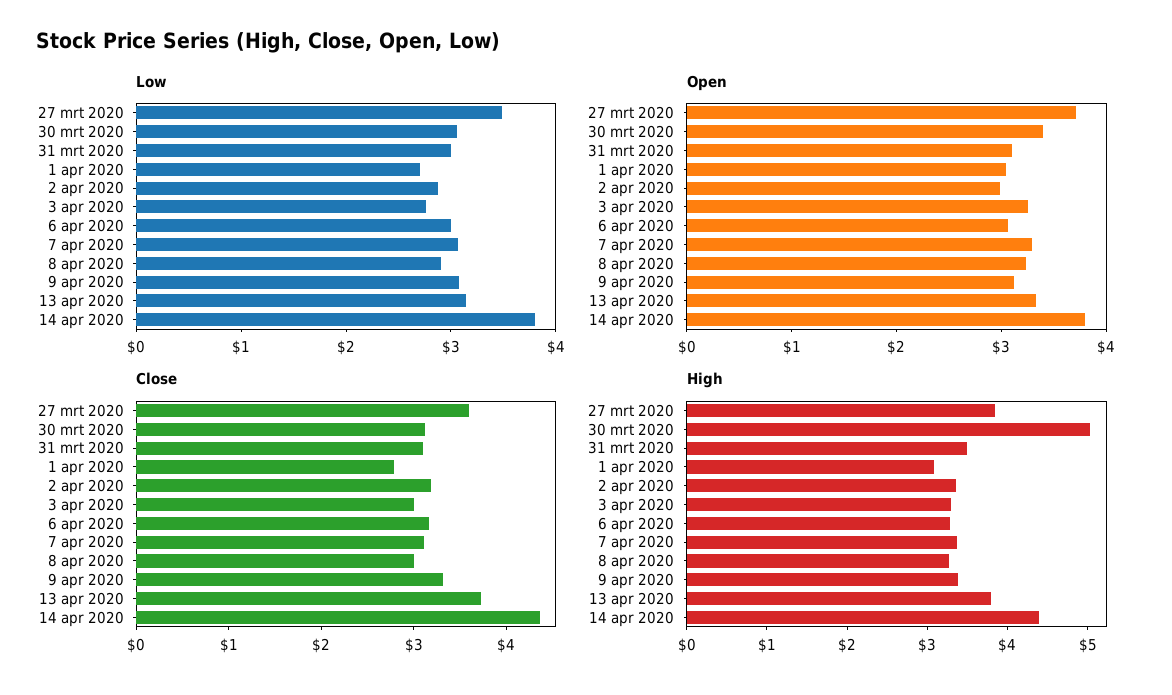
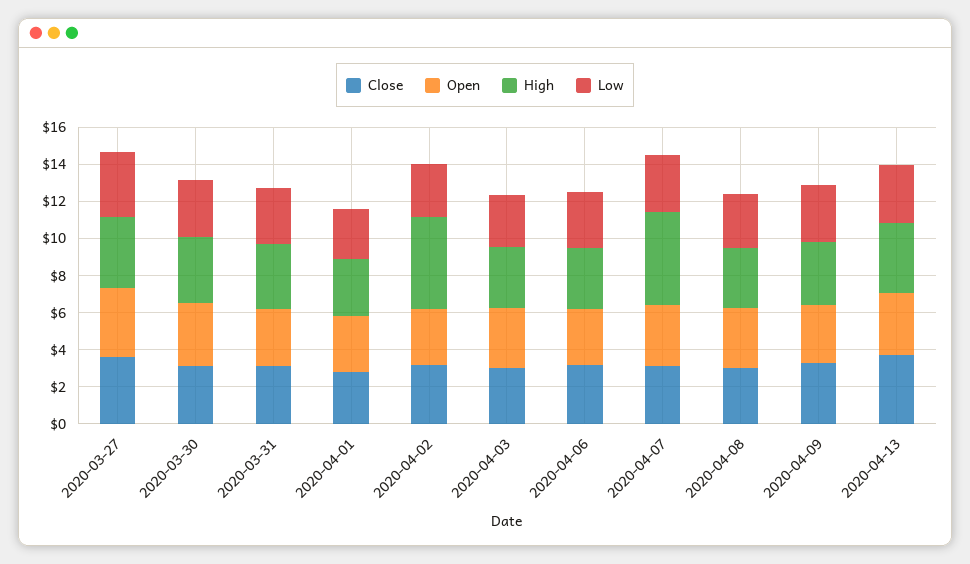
Low, 14 apr 2020: 3.8 -> none
Open, 14 apr 2020: 3.8 -> none
Close, 14 apr 2020: 4.4 -> none
High, 30 mrt 2020: 5 -> 3.5
High, 2 apr 2020: 3.4 -> 5
High, 7 apr 2020: 3.4 -> 5
High, 14 apr 2020: 4.4 -> none

